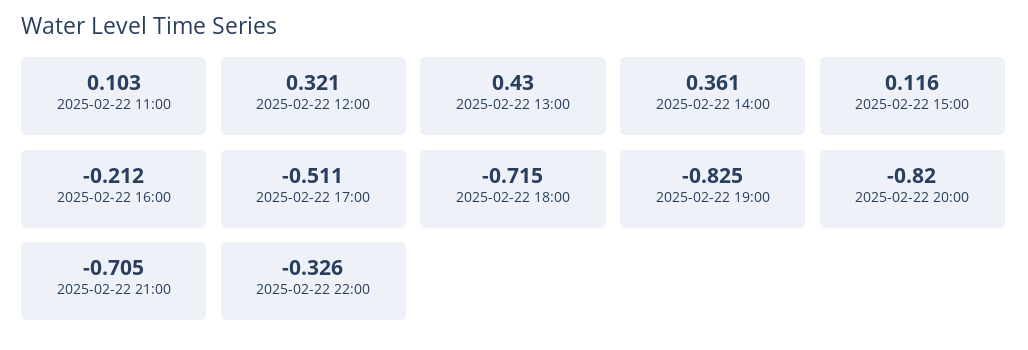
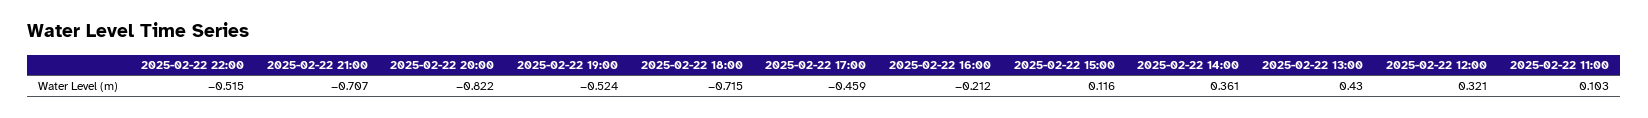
2025-02-22 17:00: -0.511 -> -0.459
2025-02-22 19:00: -0.825 -> -0.524
2025-02-22 20:00: -0.82 -> -0.822
2025-02-22 21:00: -0.705 -> -0.707
2025-02-22 22:00: -0.326 -> -0.515

